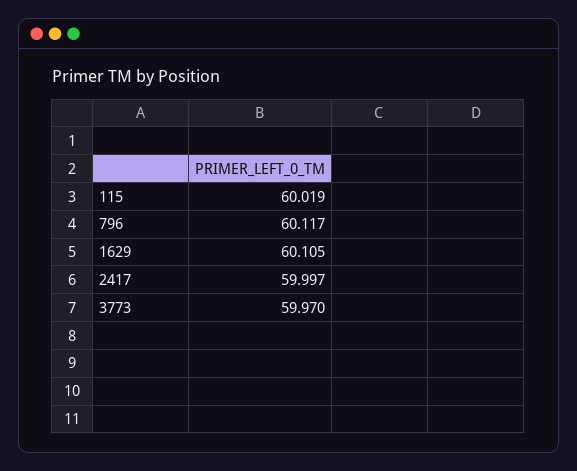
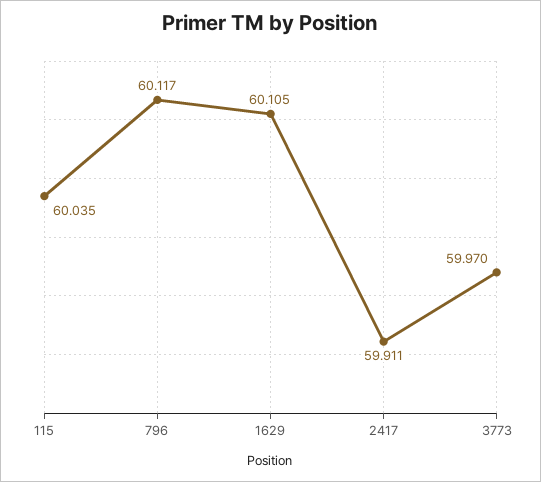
115: 60.019 -> 60.035
2417: 59.997 -> 59.911

